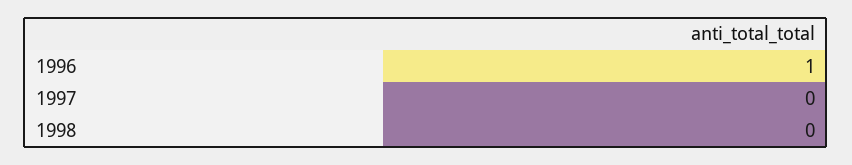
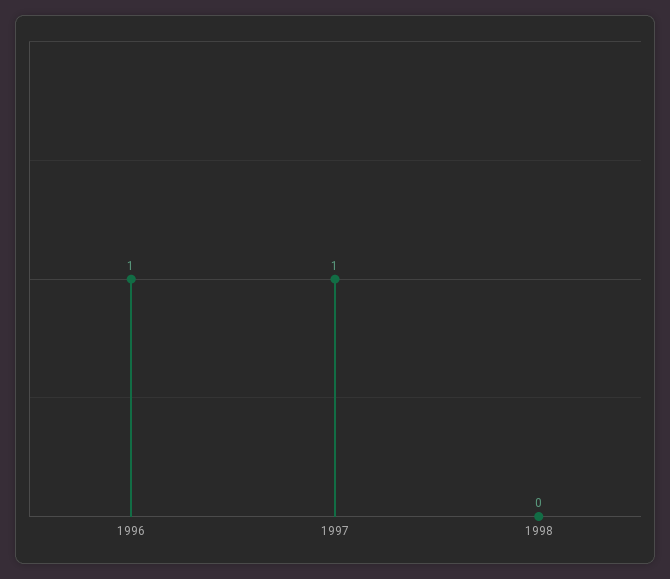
1997: 0 -> 1

